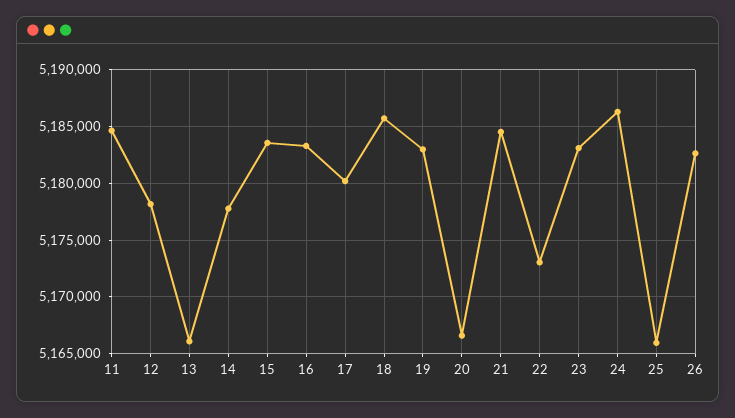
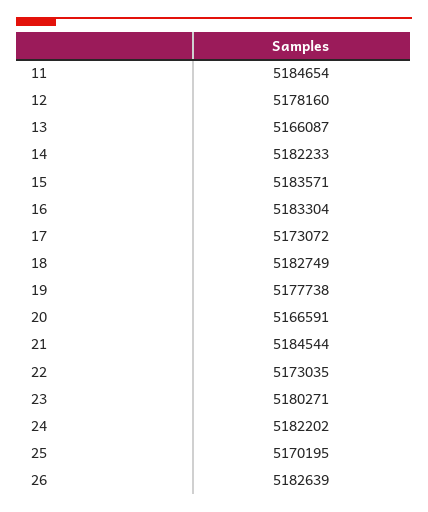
14: 5178000 -> 5182233
17: 5180000 -> 5173072
18: 5186000 -> 5182749
19: 5183000 -> 5177738
23: 5183000 -> 5180271
24: 5186000 -> 5182202
25: 5166000 -> 5170195

